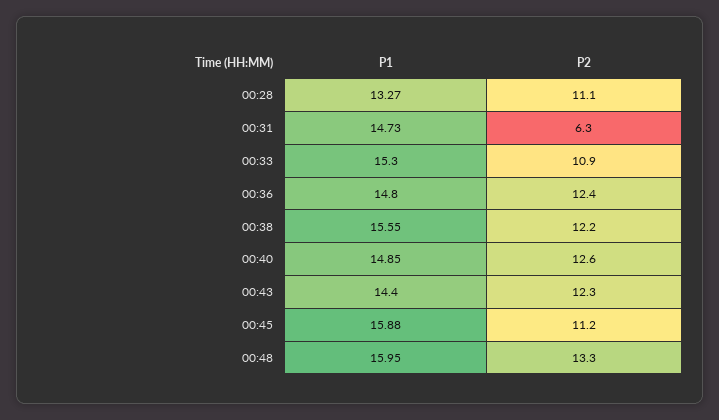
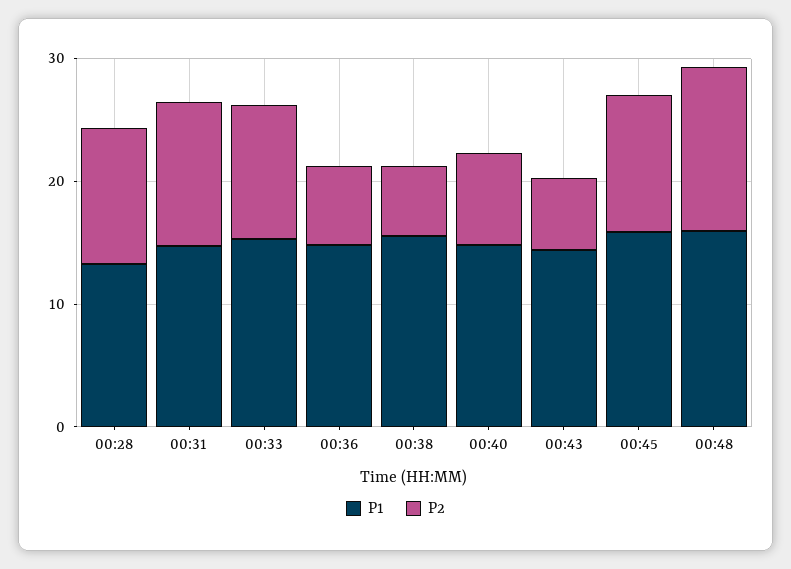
P2, 00:31: 6.3 -> 12
P2, 00:36: 12.4 -> 6
P2, 00:38: 12.2 -> 6
P2, 00:40: 12.6 -> 8
P2, 00:43: 12.3 -> 6

